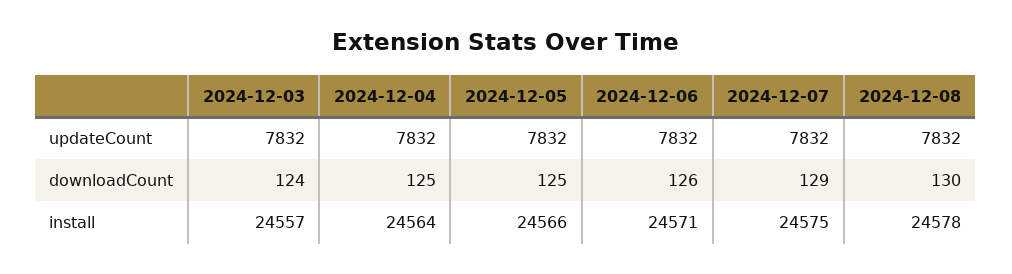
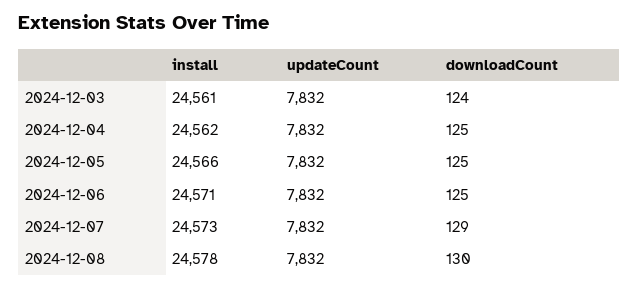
2024-12-06, downloadCount: 126 -> 125
2024-12-03, install: 24557 -> 24561
2024-12-04, install: 24564 -> 24562
2024-12-07, install: 24575 -> 24573

